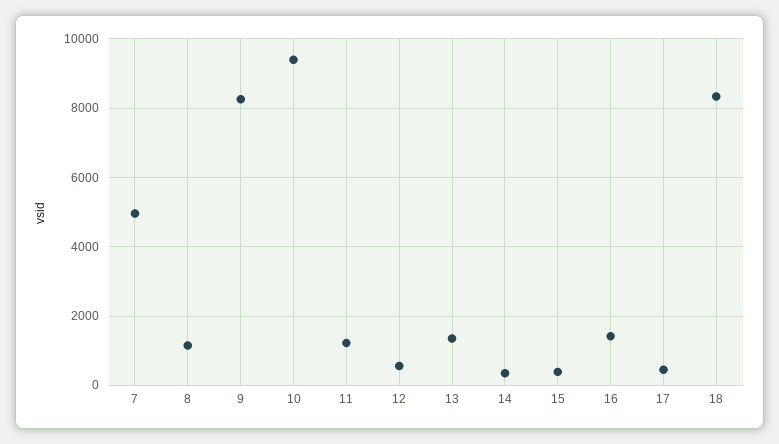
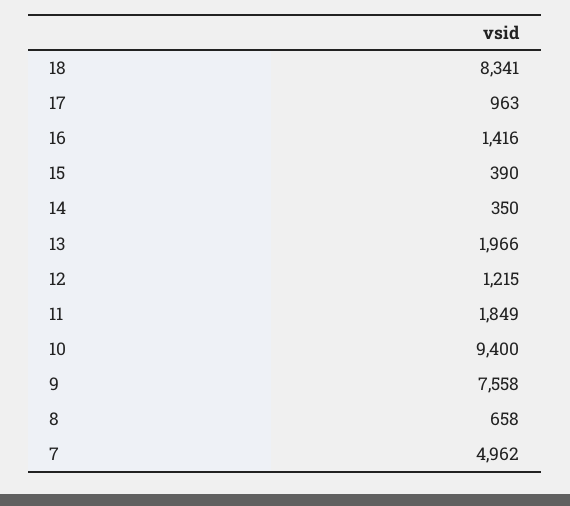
8: 1200 -> 658
9: 8200 -> 7558
11: 1200 -> 1849
12: 600 -> 1215
13: 1400 -> 1966
17: 400 -> 963

